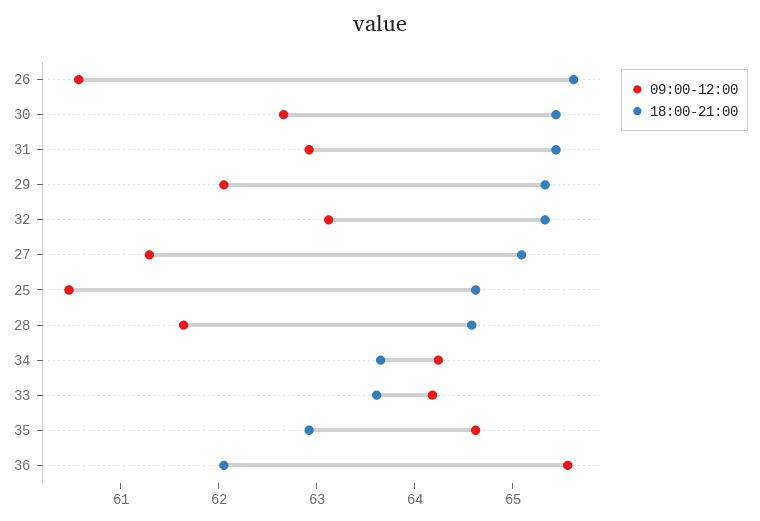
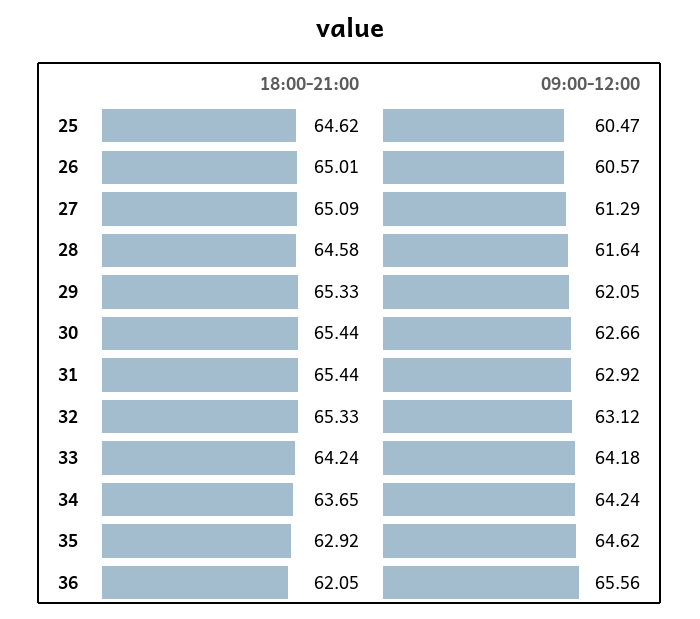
18:00-21:00, 26: 65.6 -> 65.01
18:00-21:00, 33: 63.6 -> 64.24

